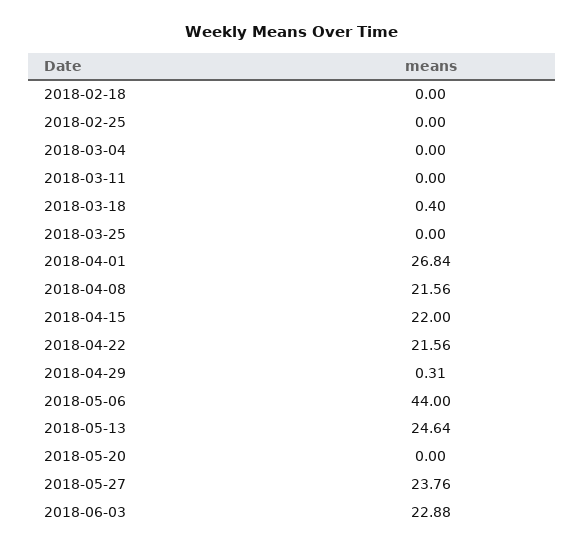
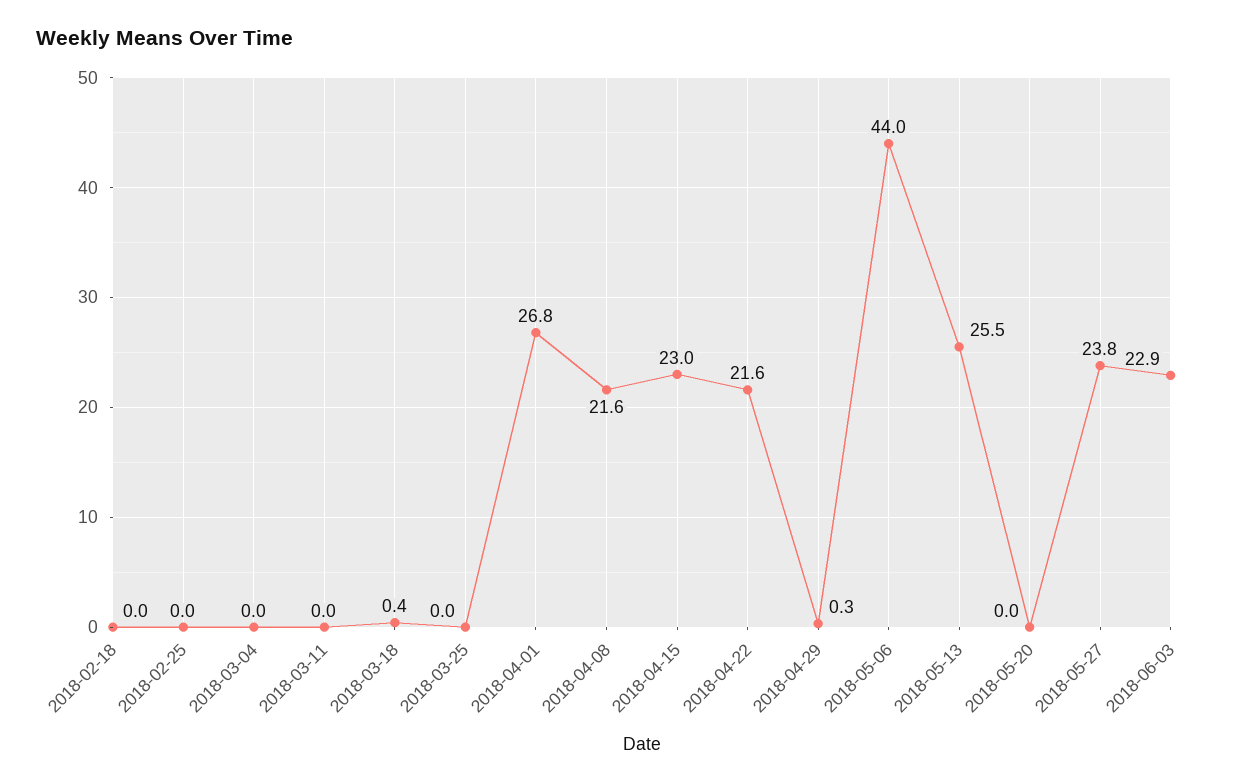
2018-04-15: 22 -> 23
2018-05-13: 24.64 -> 25.5

